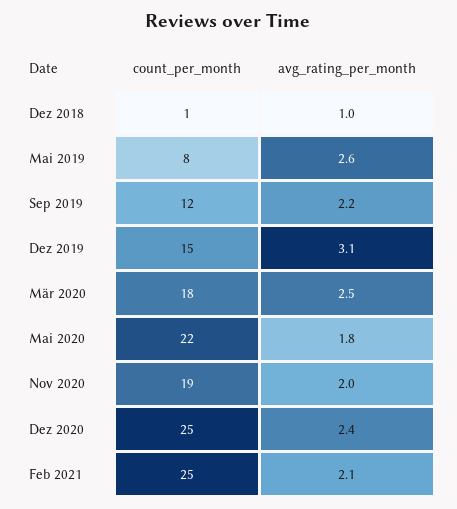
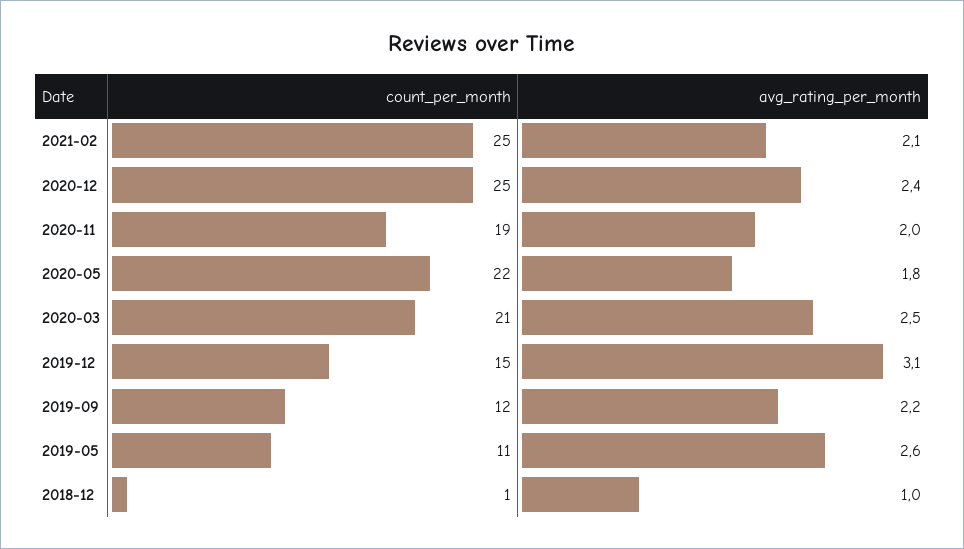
count_per_month, Mai 2019: 8 -> 11
count_per_month, Mär 2020: 18 -> 21

